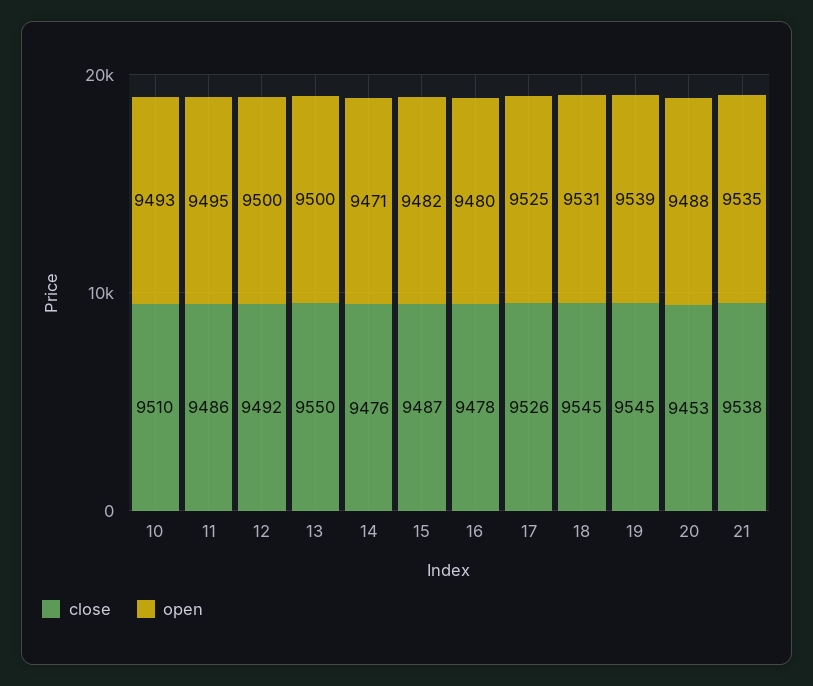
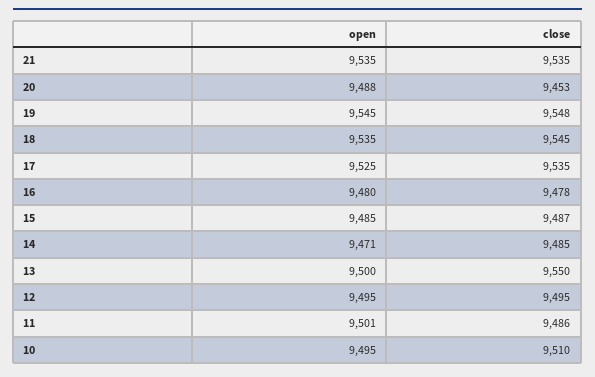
open, 10: 9493 -> 9495
open, 11: 9495 -> 9501
close, 12: 9492 -> 9495
open, 12: 9500 -> 9495
close, 14: 9476 -> 9485
open, 15: 9482 -> 9485
close, 17: 9526 -> 9535
open, 18: 9531 -> 9535
close, 19: 9545 -> 9548
open, 19: 9539 -> 9545
close, 21: 9538 -> 9535

